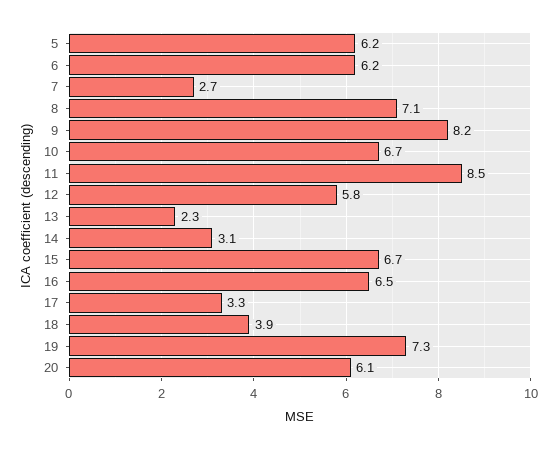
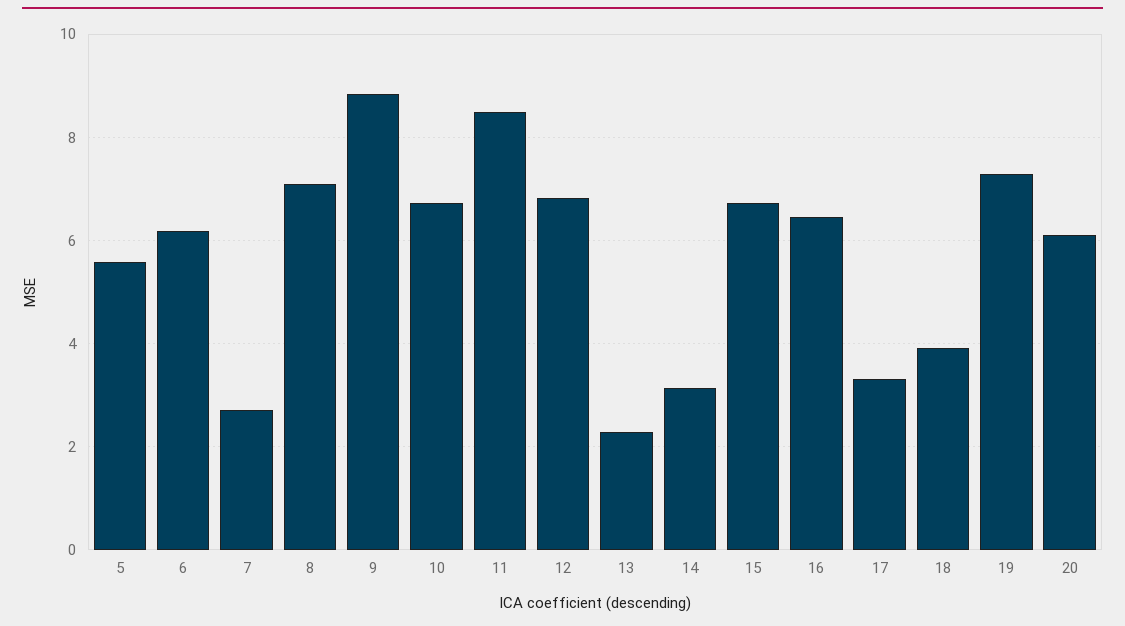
5: 6.2 -> 5.6
9: 8.2 -> 8.8
12: 5.8 -> 6.8

